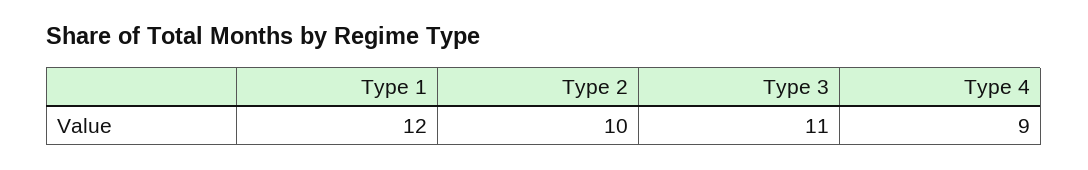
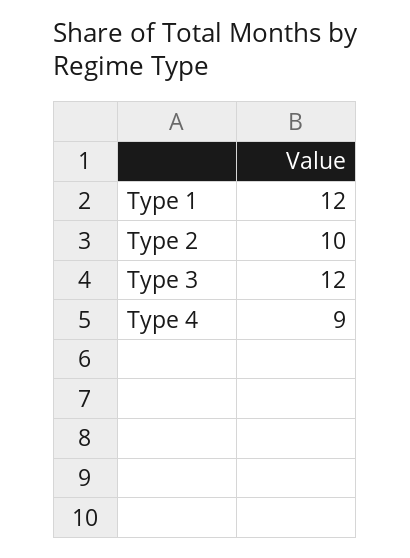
Type 3: 11 -> 12

